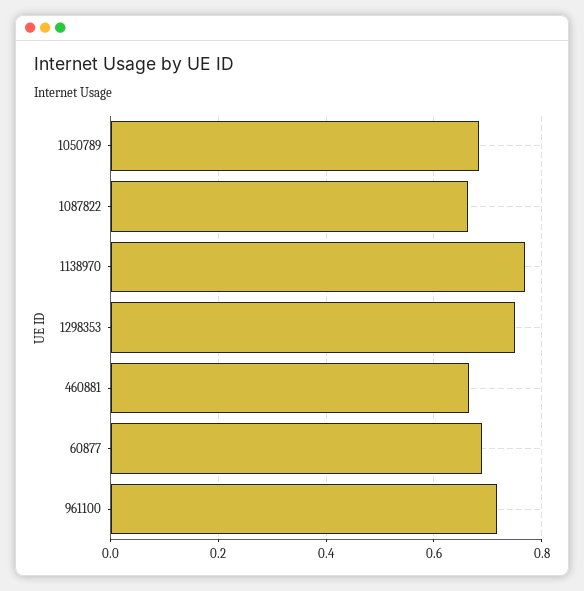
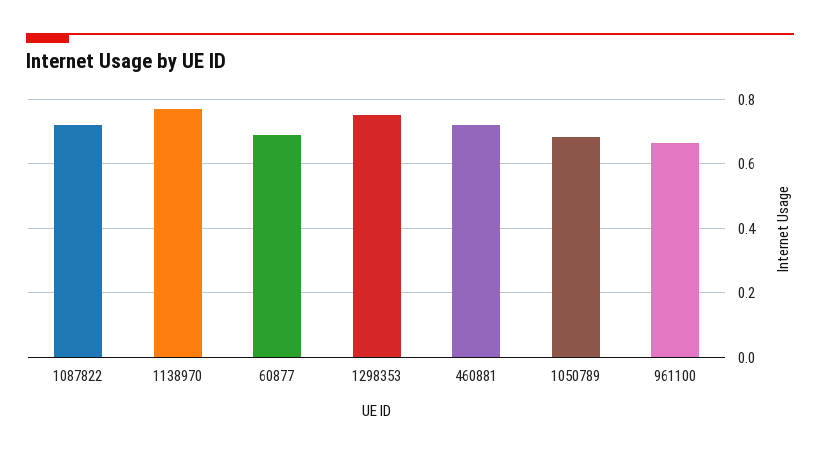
1087822: 0.66 -> 0.72
460881: 0.66 -> 0.72
961100: 0.72 -> 0.66

